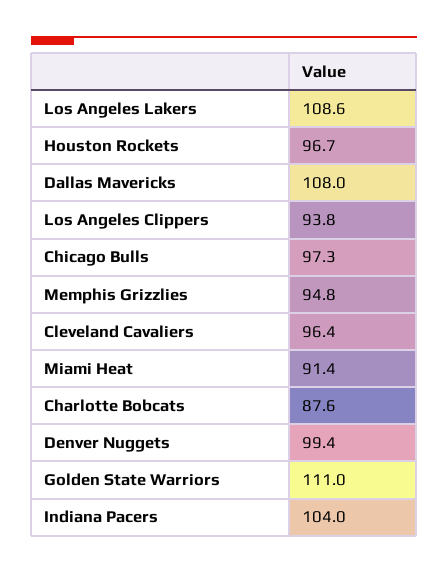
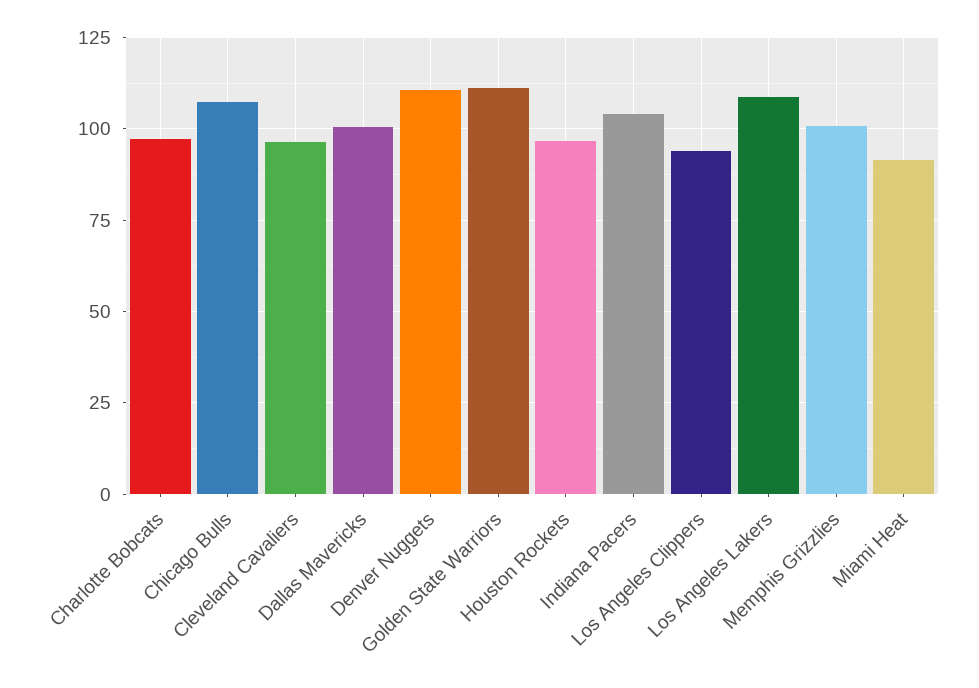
Dallas Mavericks: 108 -> 100
Chicago Bulls: 97.3 -> 107.5
Memphis Grizzlies: 94.8 -> 100
Charlotte Bobcats: 87.6 -> 97.5
Denver Nuggets: 99.4 -> 110

